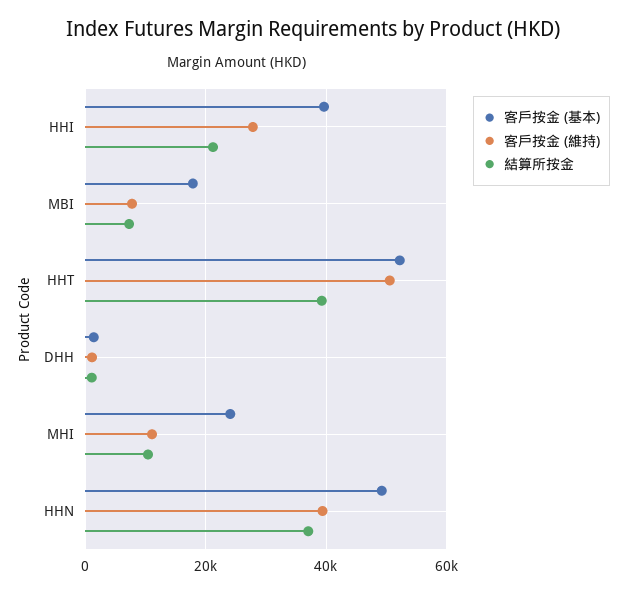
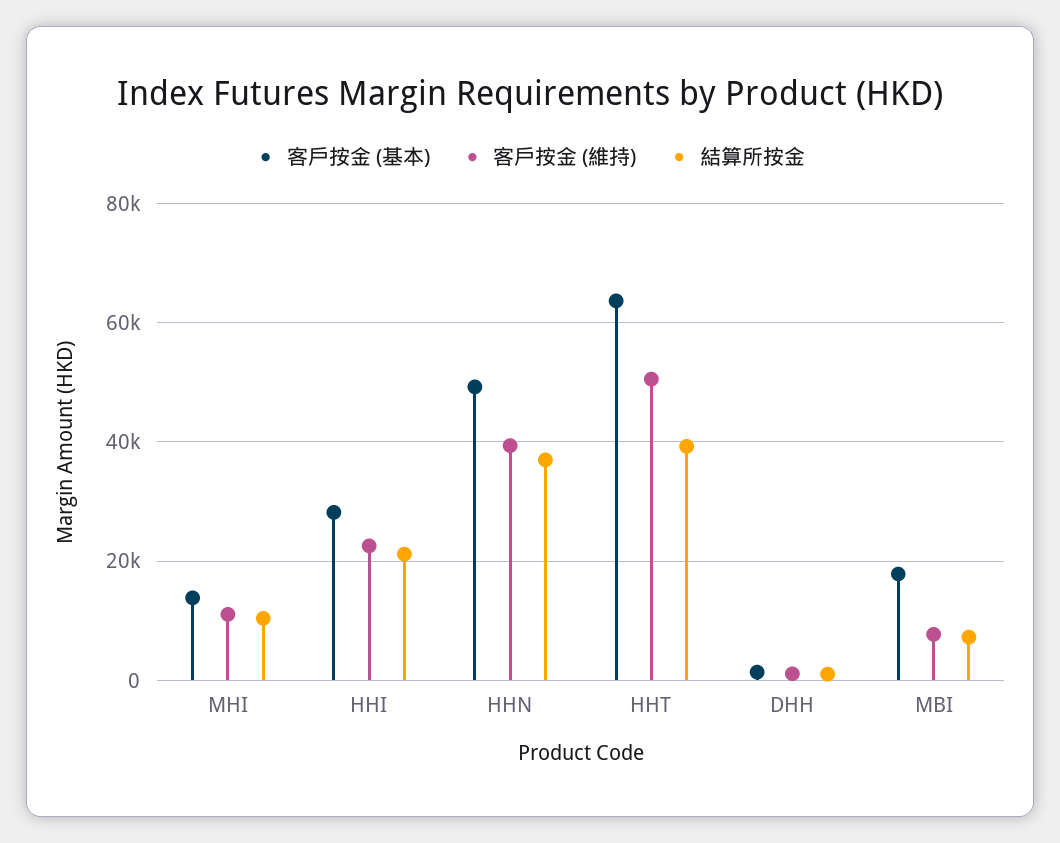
客戶按金 (基本), HHI: 40000 -> 28000
客戶按金 (維持), HHI: 28000 -> 22000
客戶按金 (基本), HHT: 52000 -> 64000
客戶按金 (基本), MHI: 24000 -> 14000

